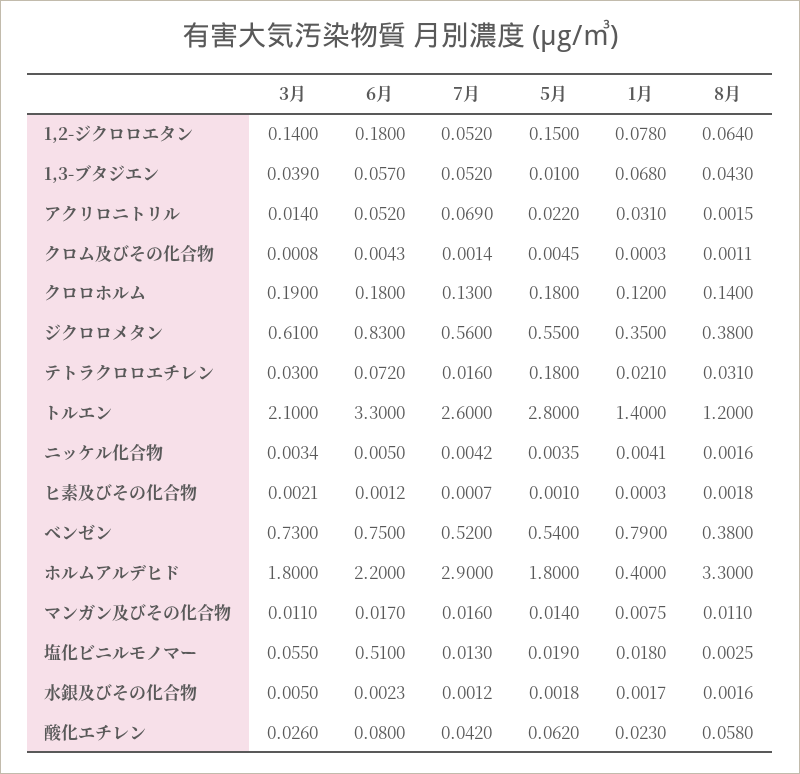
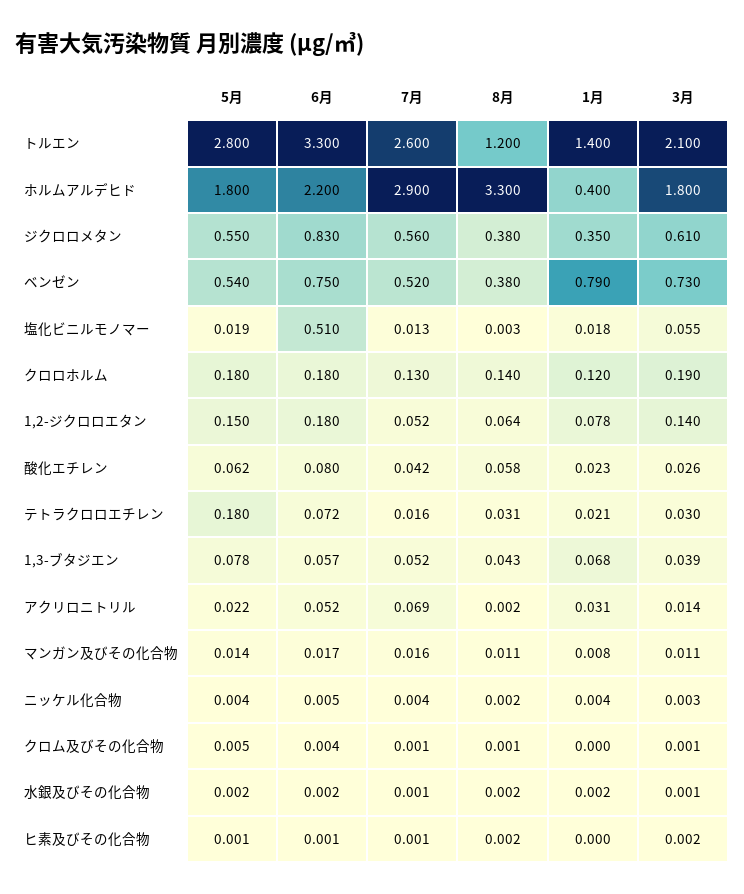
5月, 1,3-ブタジエン: 0.01 -> 0.078
3月, 水銀及びその化合物: 0.005 -> 0.001

